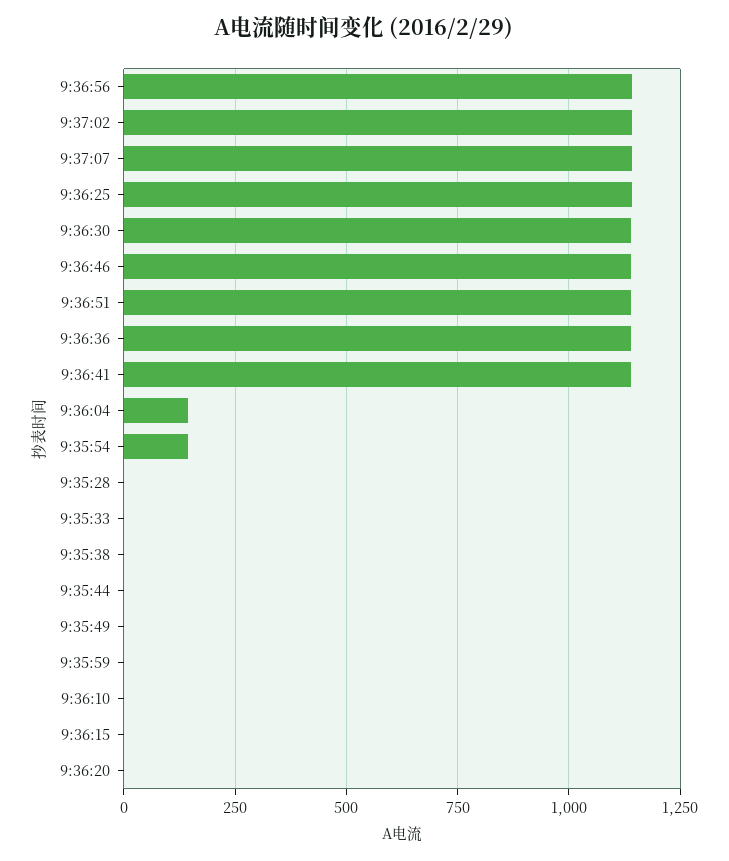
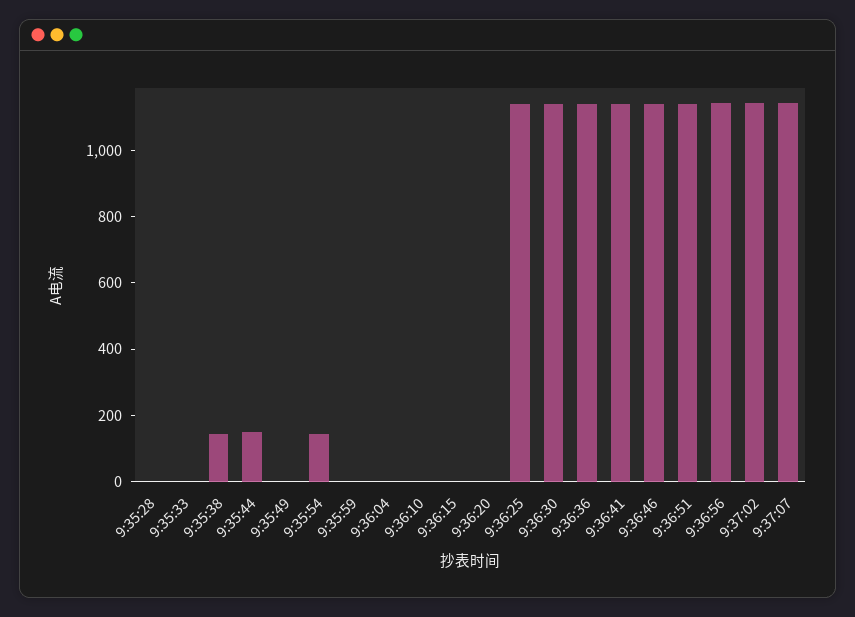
9:36:04: 150 -> 0
9:35:38: 0 -> 150
9:35:44: 0 -> 150

